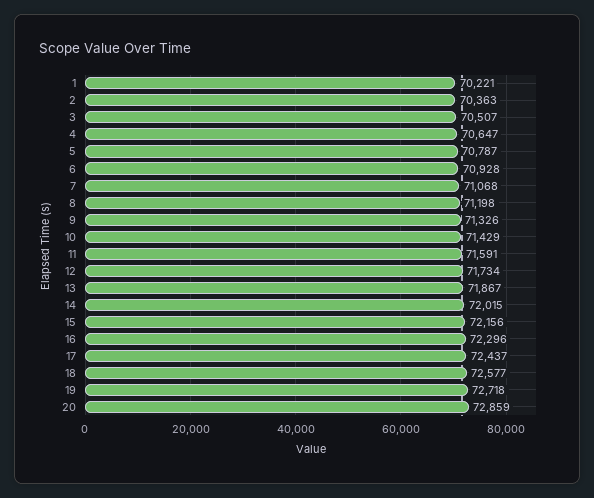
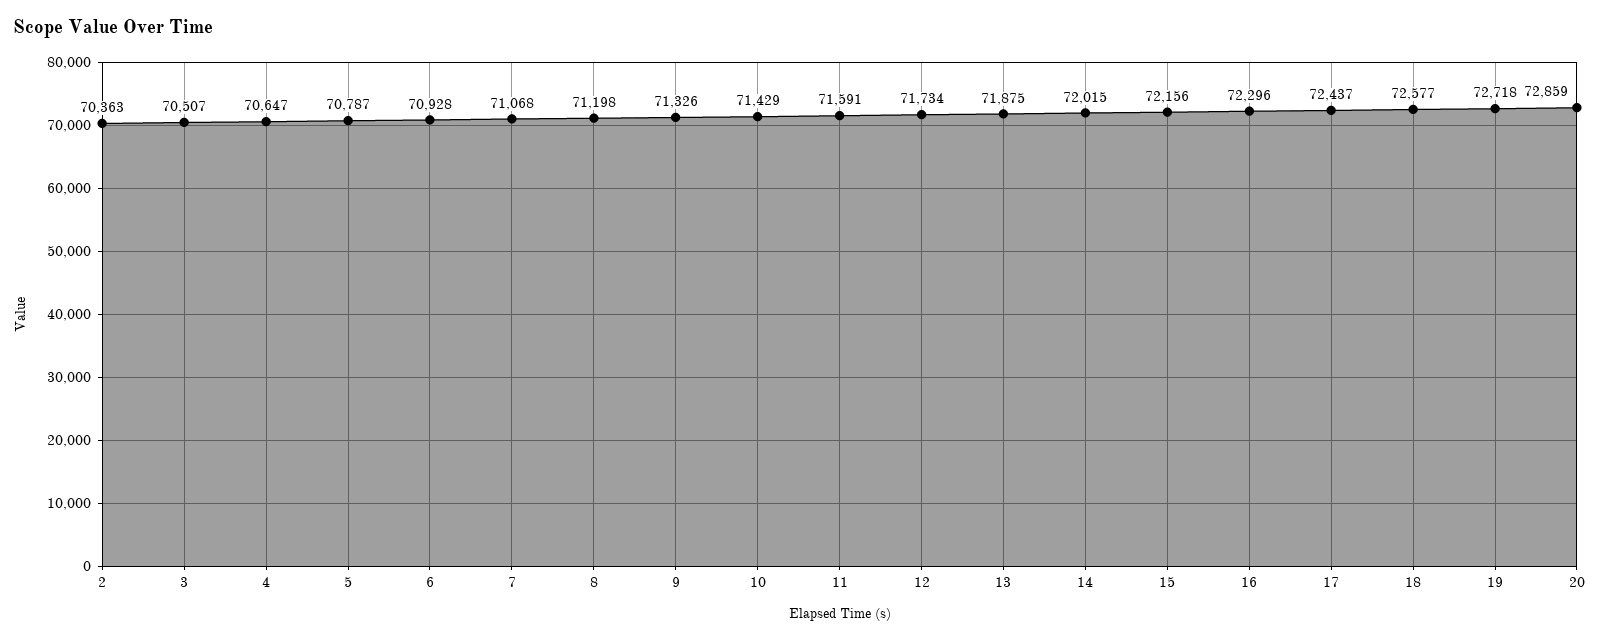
1: 70221 -> none
13: 71867 -> 71875

